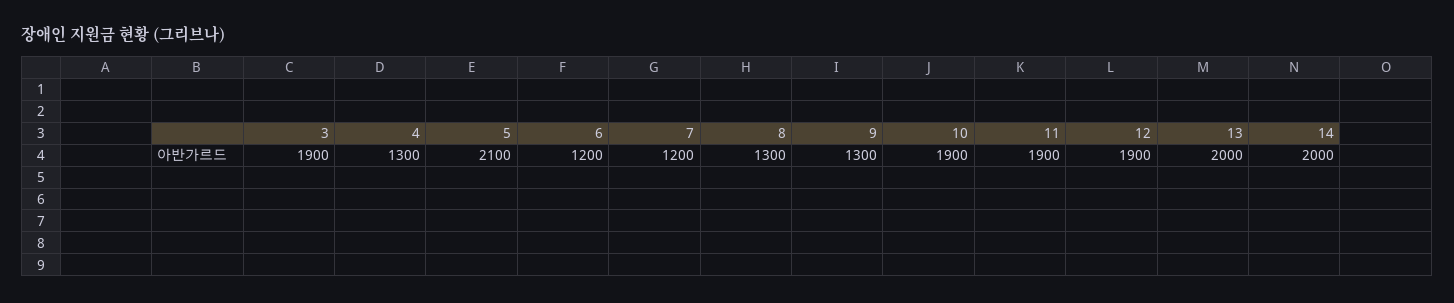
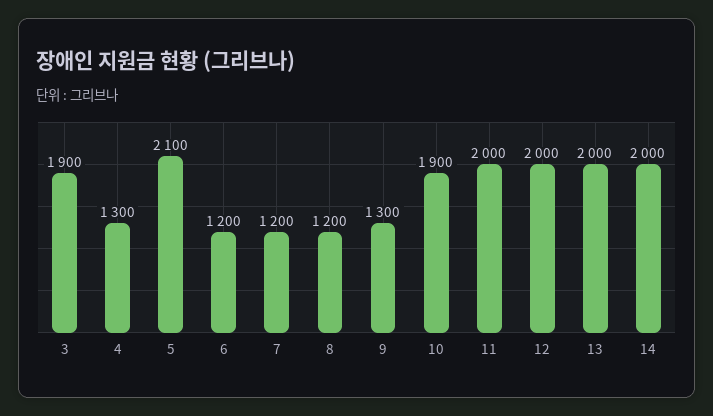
8: 1300 -> 1200
11: 1900 -> 2000
12: 1900 -> 2000

